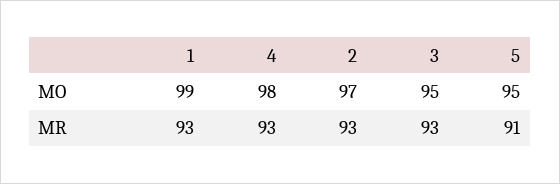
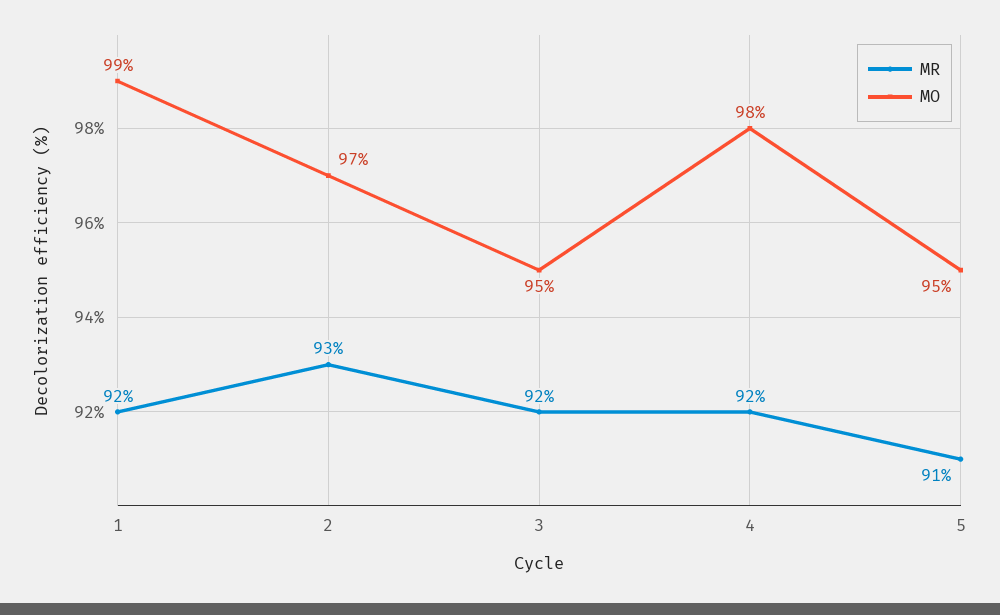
MR, 1: 93 -> 92
MR, 4: 93 -> 92
MR, 3: 93 -> 92

